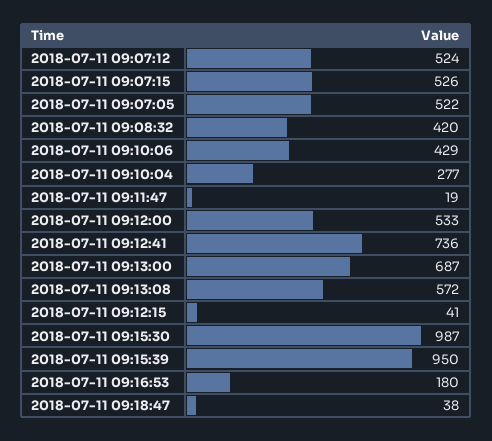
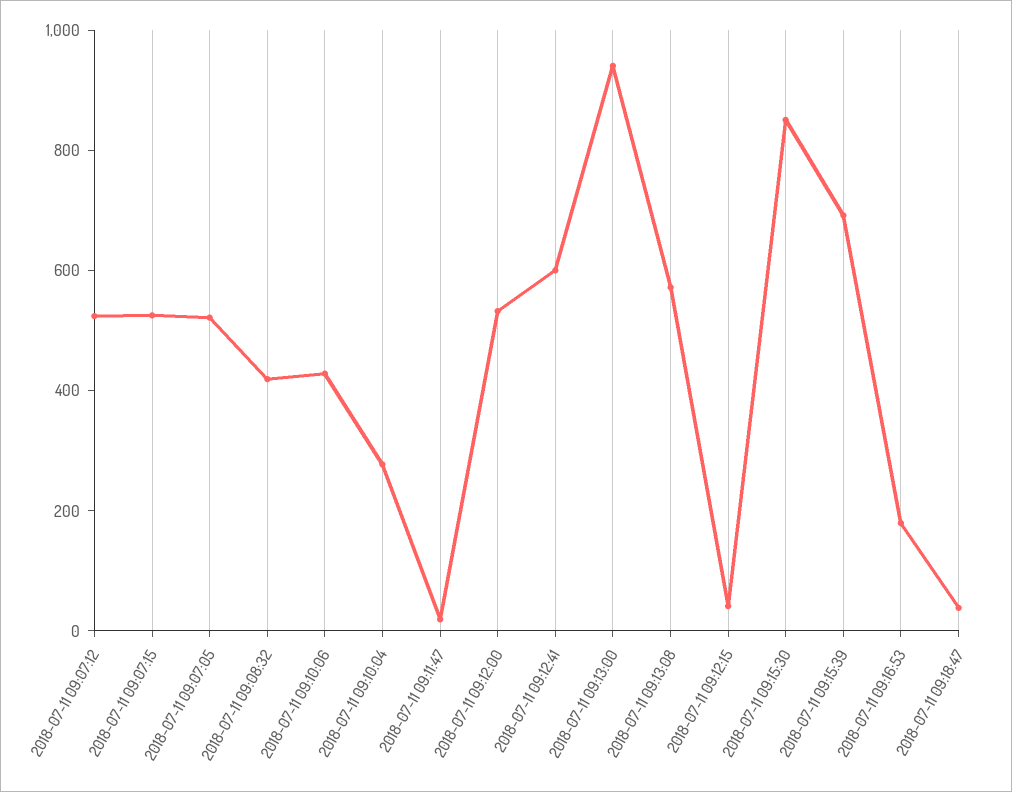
2018-07-11 09:12:41: 736 -> 600
2018-07-11 09:13:00: 687 -> 950
2018-07-11 09:15:30: 987 -> 850
2018-07-11 09:15:39: 950 -> 700

